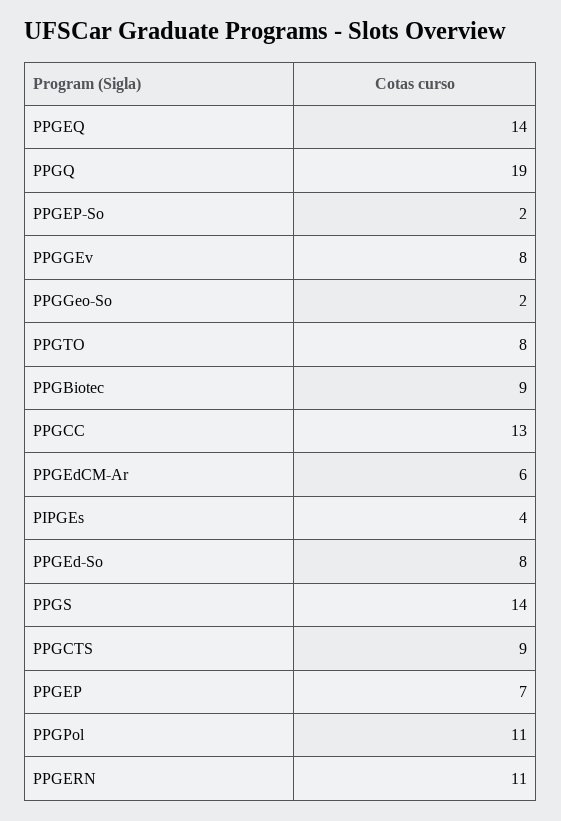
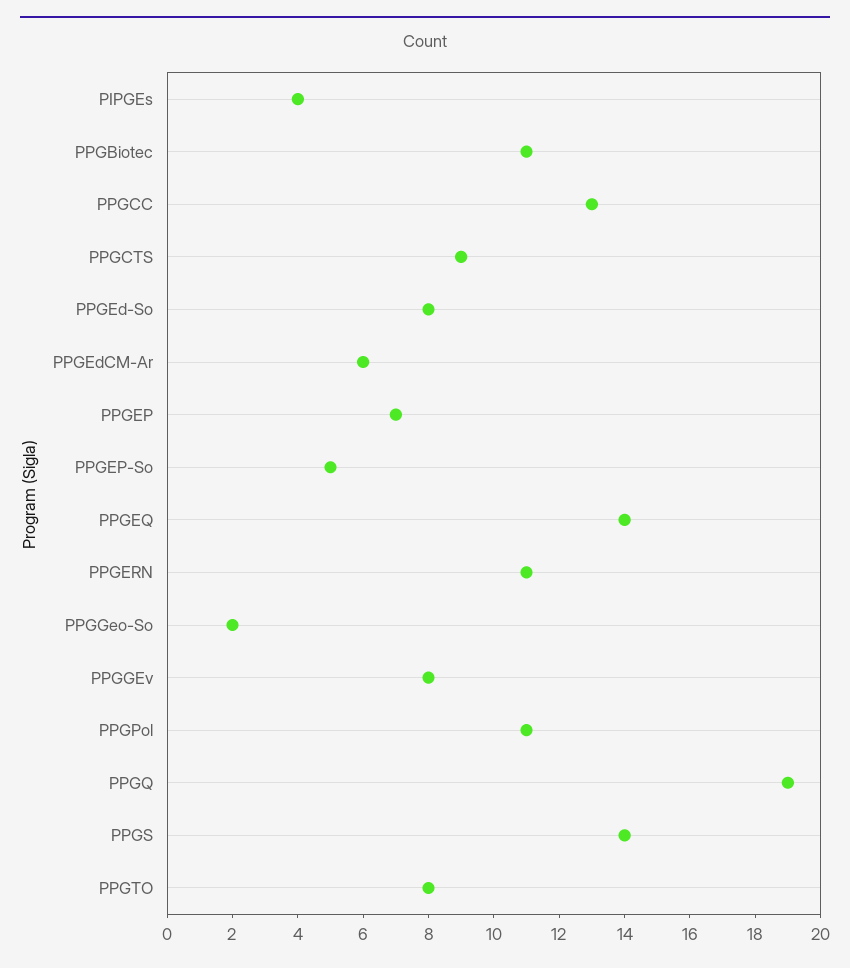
PPGEP-So: 2 -> 5
PPGBiotec: 9 -> 11

